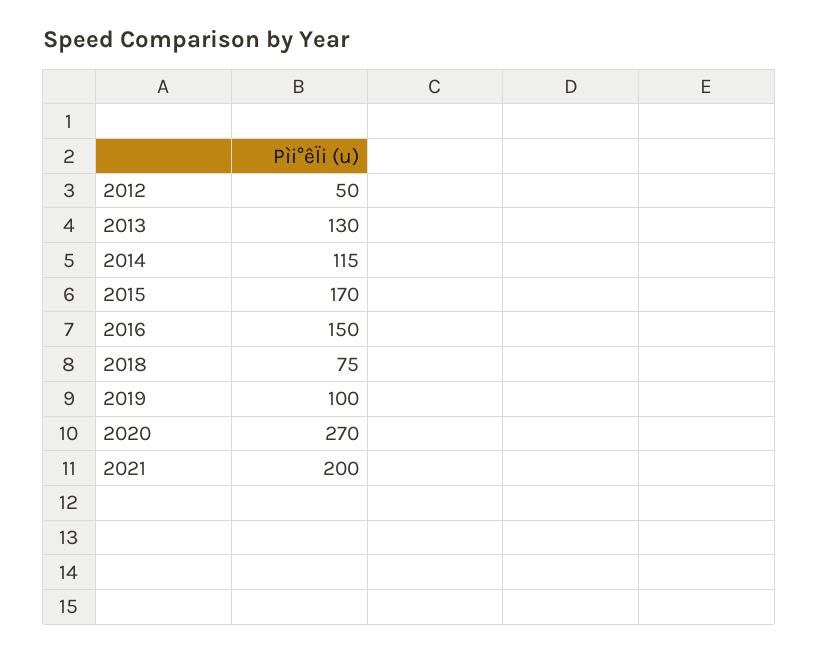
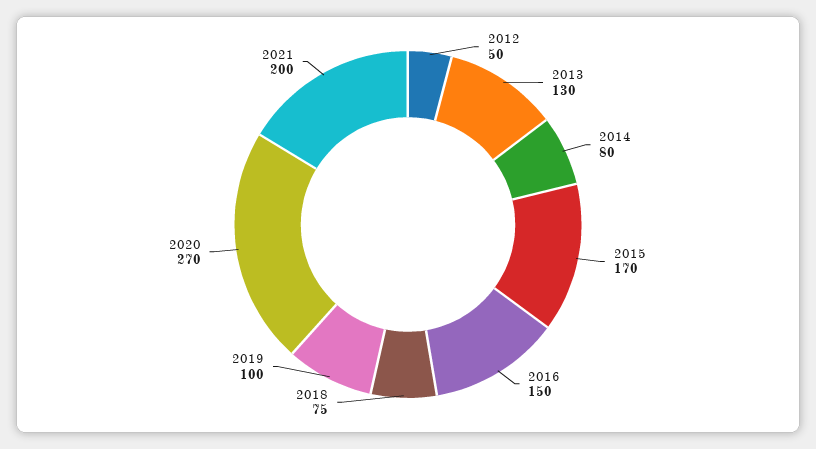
2014: 115 -> 80

